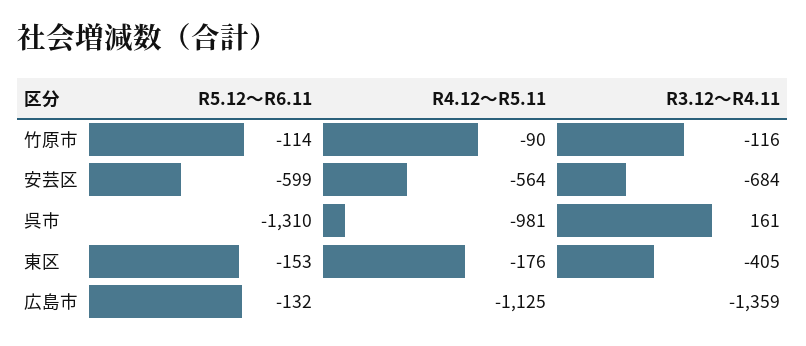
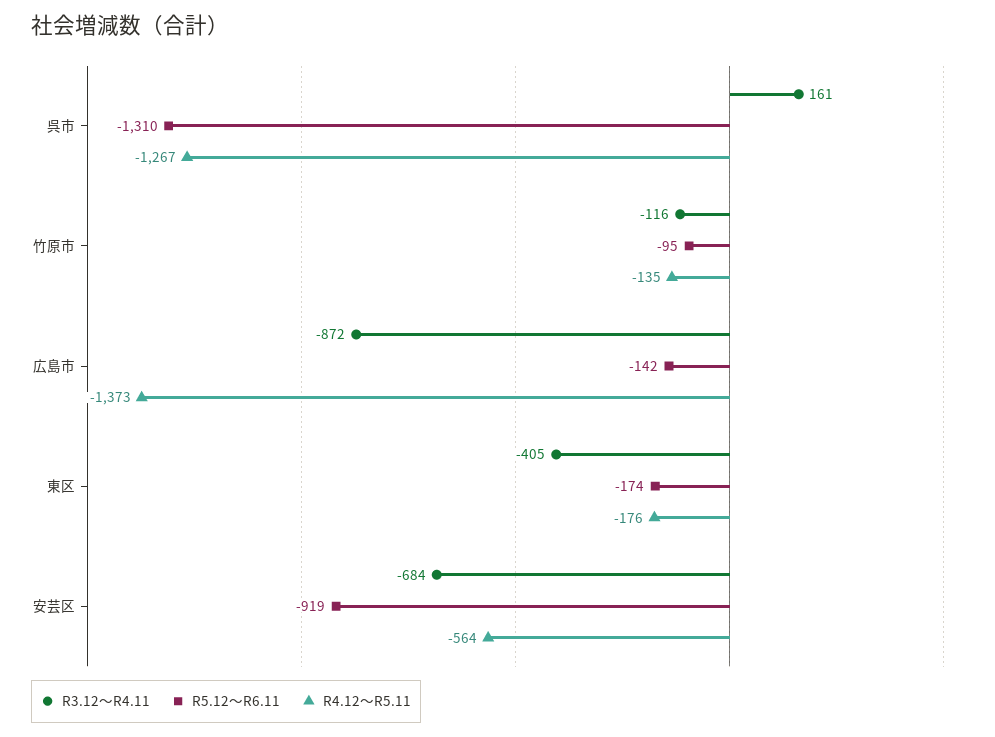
R5.12～R6.11, 竹原市: -114 -> -95
R4.12～R5.11, 竹原市: -90 -> -135
R5.12～R6.11, 安芸区: -599 -> -919
R4.12～R5.11, 呉市: -981 -> -1267
R5.12～R6.11, 東区: -153 -> -174
R5.12～R6.11, 広島市: -132 -> -142
R4.12～R5.11, 広島市: -1125 -> -1373
R3.12～R4.11, 広島市: -1359 -> -872

